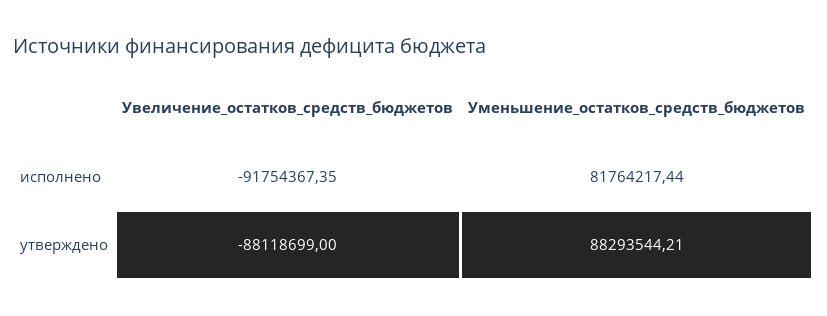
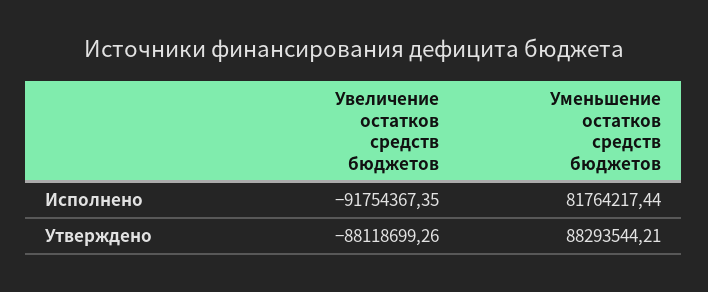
Увеличение_остатков_средств_бюджетов, утверждено: -88118699 -> -88118699.26

